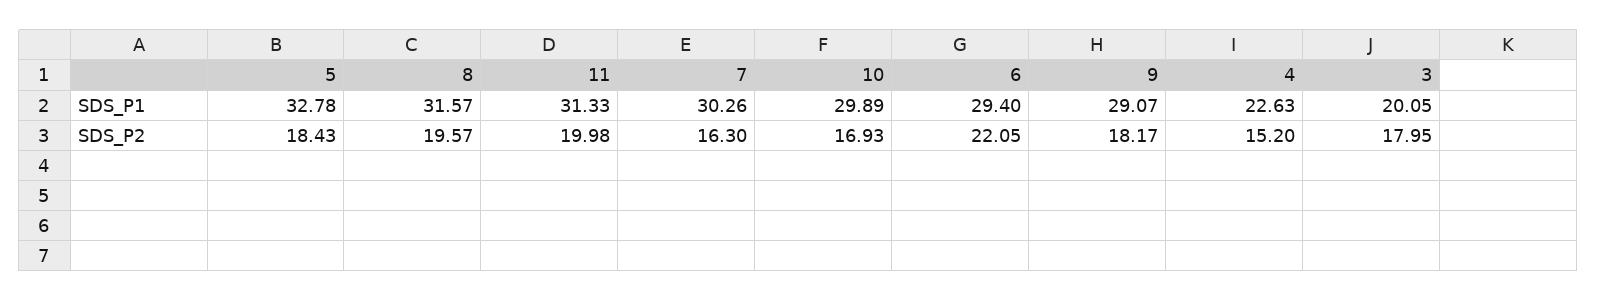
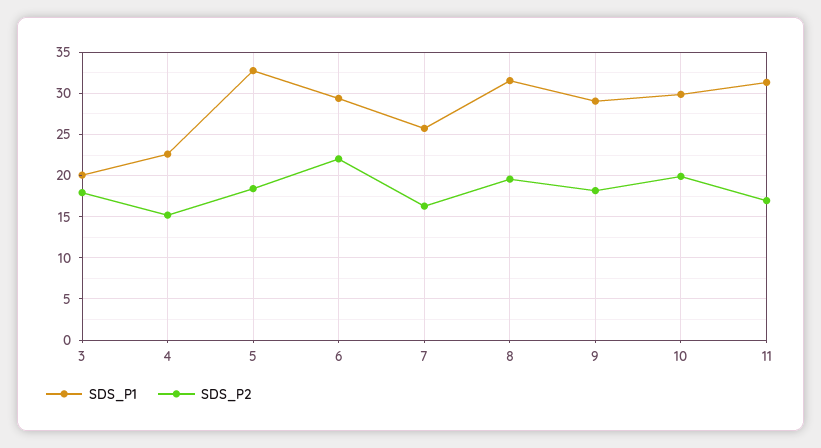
SDS_P1, 7: 30.26 -> 26
SDS_P2, 11: 19.98 -> 17
SDS_P2, 10: 16.93 -> 20

